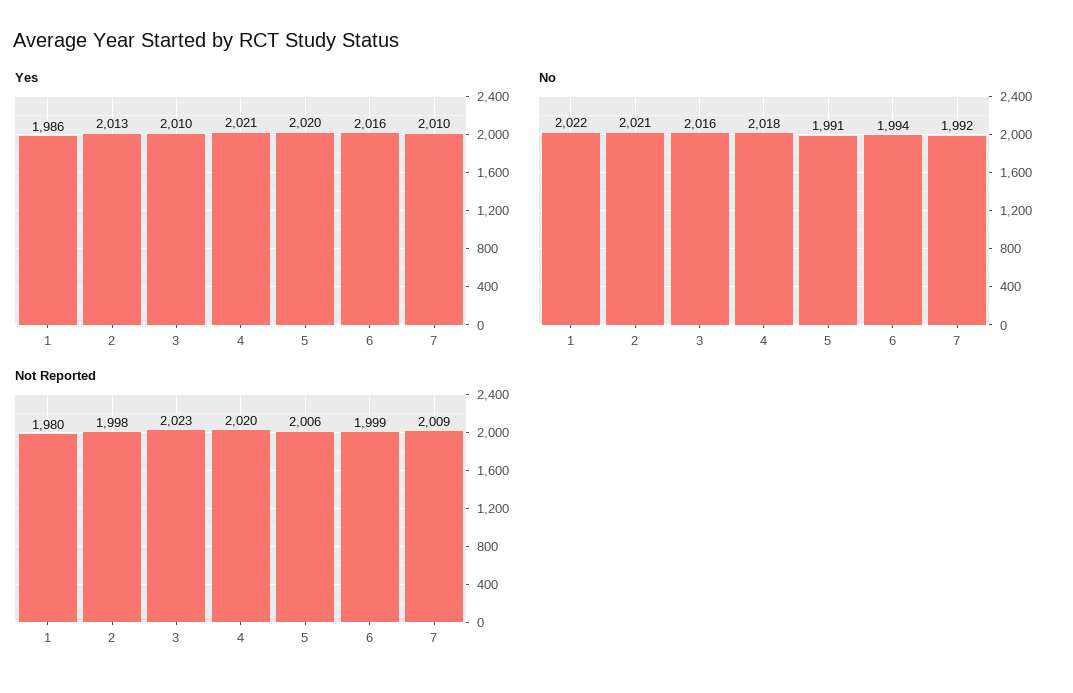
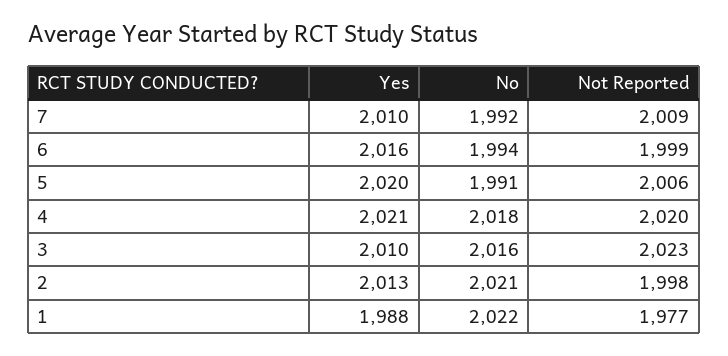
Yes, 1: 1986 -> 1988
Not Reported, 1: 1980 -> 1977

